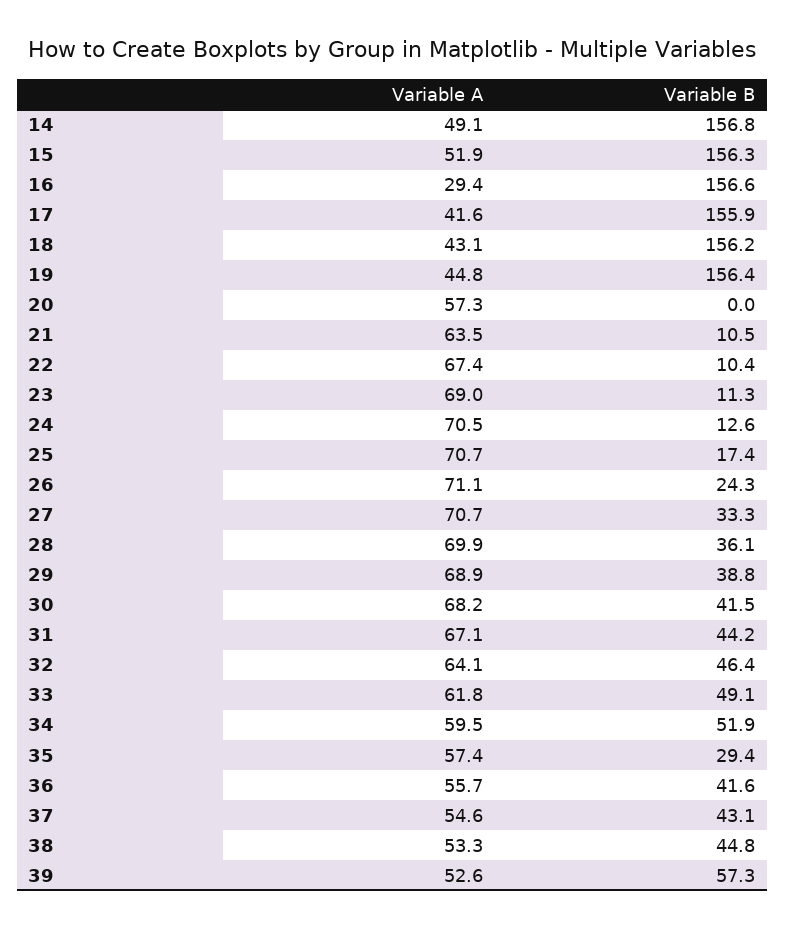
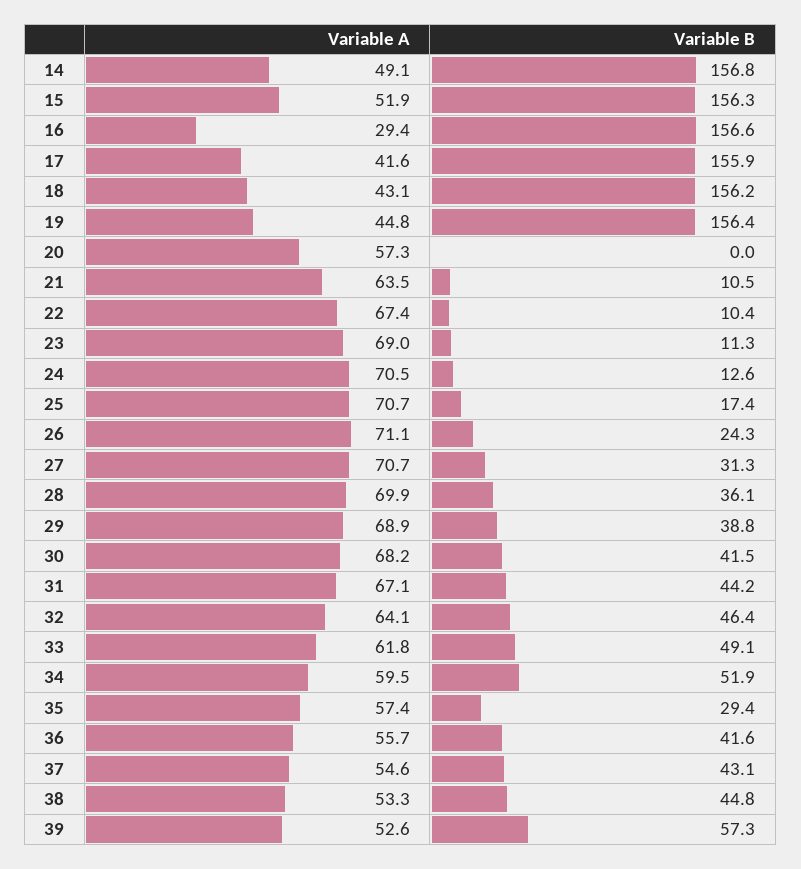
Variable B, 27: 33.3 -> 31.3

